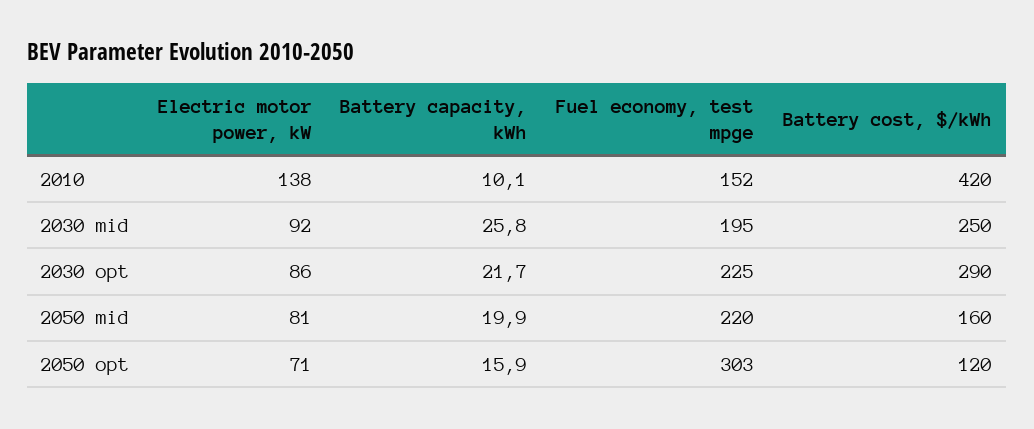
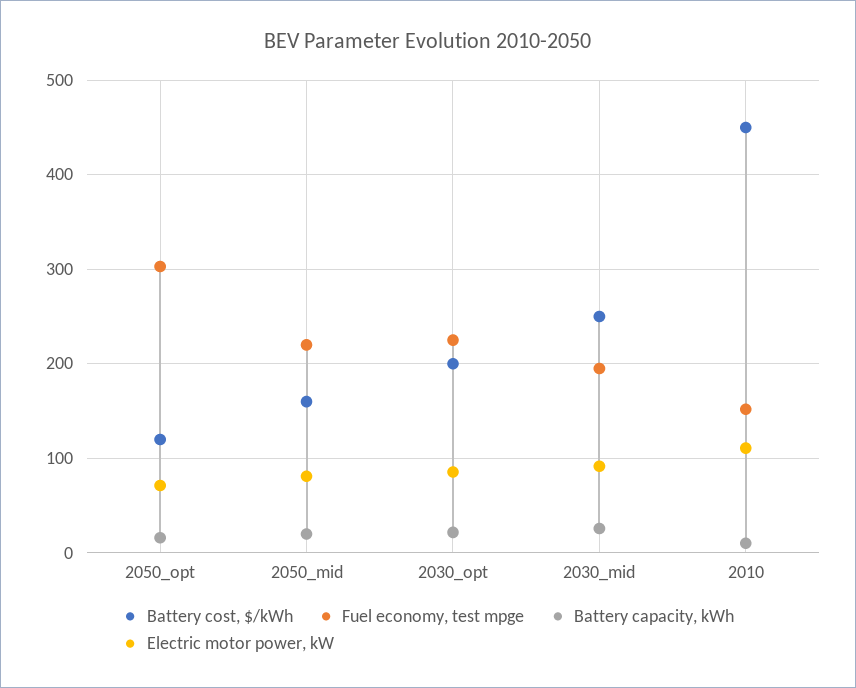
Electric motor power, kW, 2010: 138 -> 110
Battery cost, $/kWh, 2010: 420 -> 450
Battery cost, $/kWh, 2030 opt: 290 -> 200

